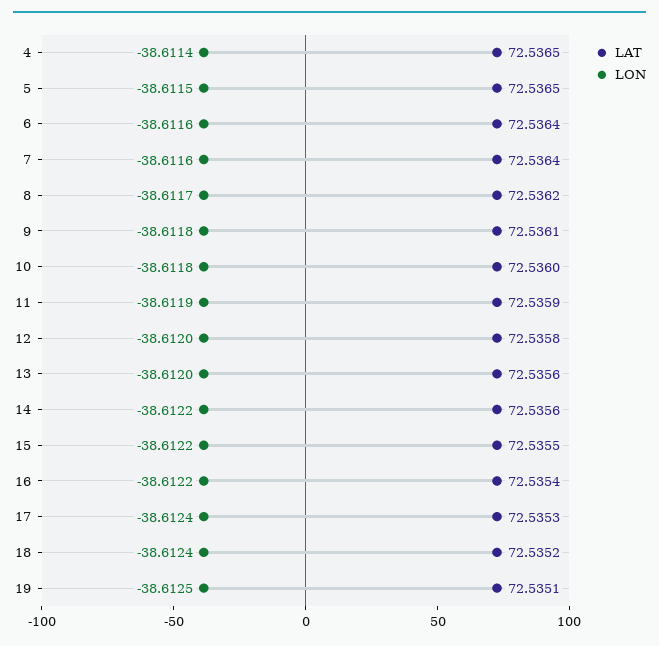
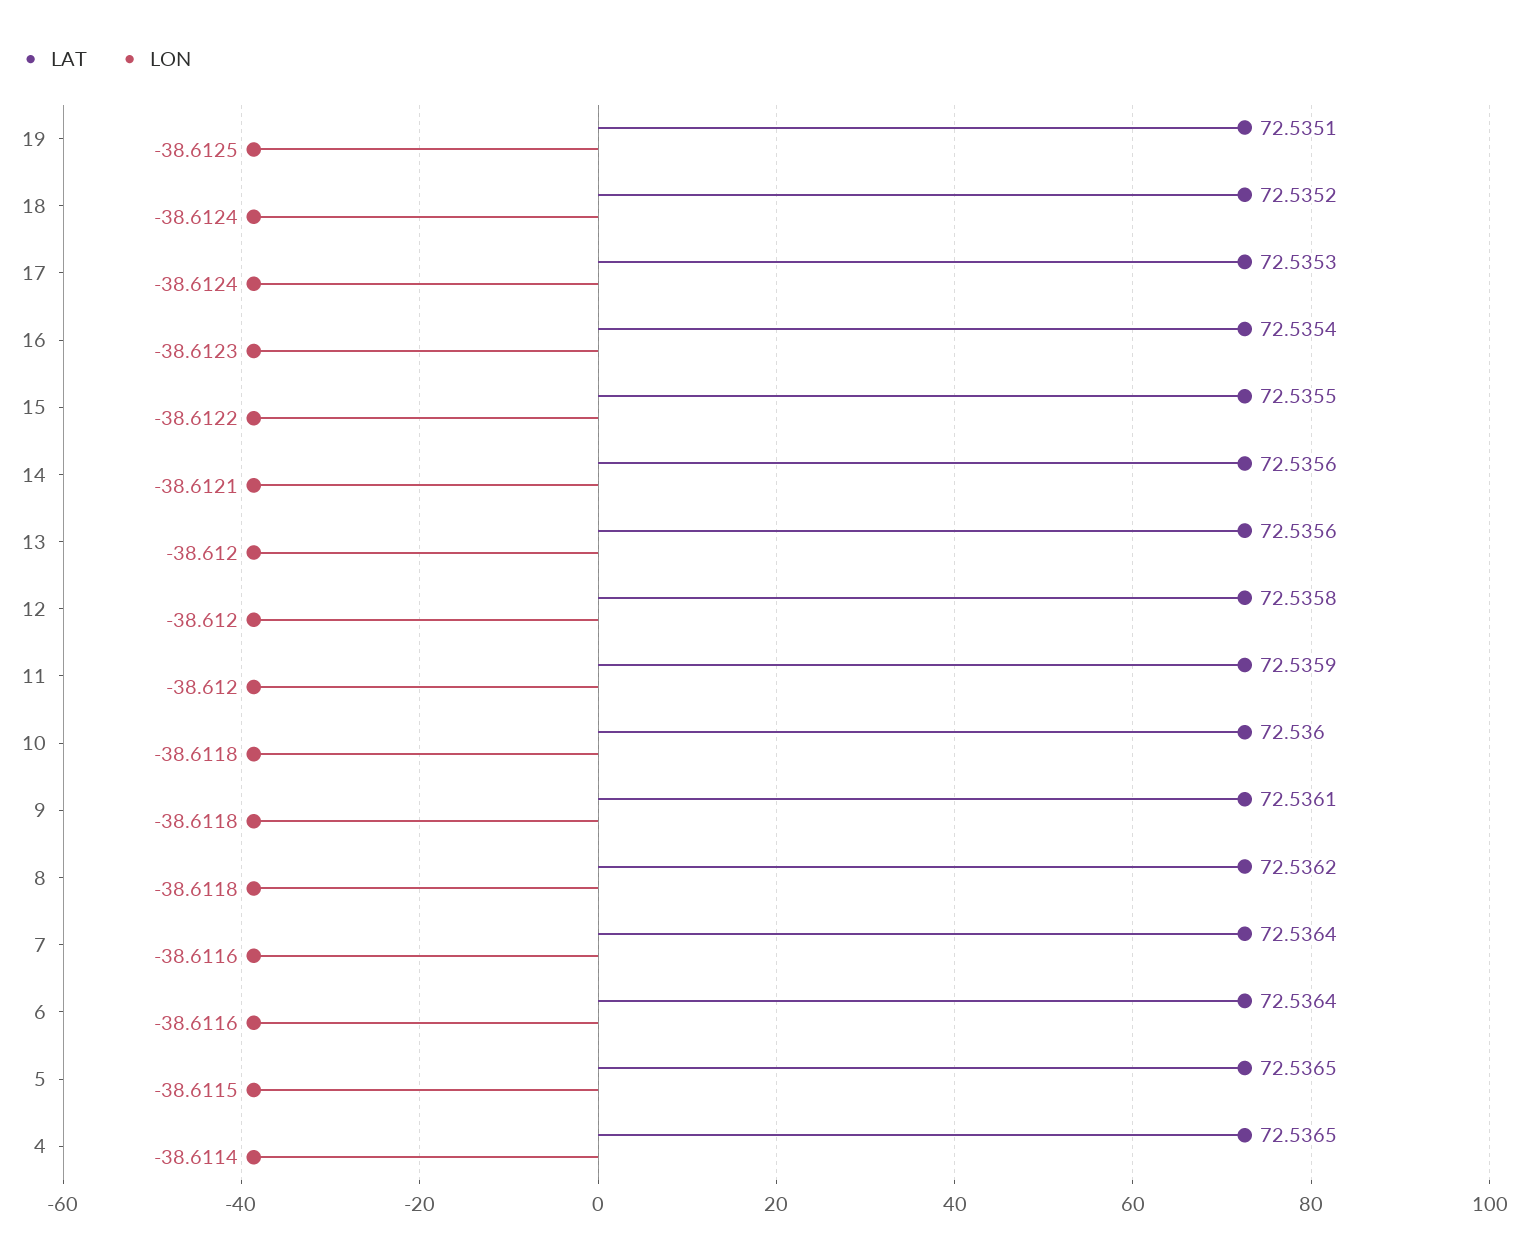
LON, 8: -38.6117 -> -38.6118
LON, 11: -38.6119 -> -38.612
LON, 14: -38.6122 -> -38.6121
LON, 16: -38.6122 -> -38.6123

